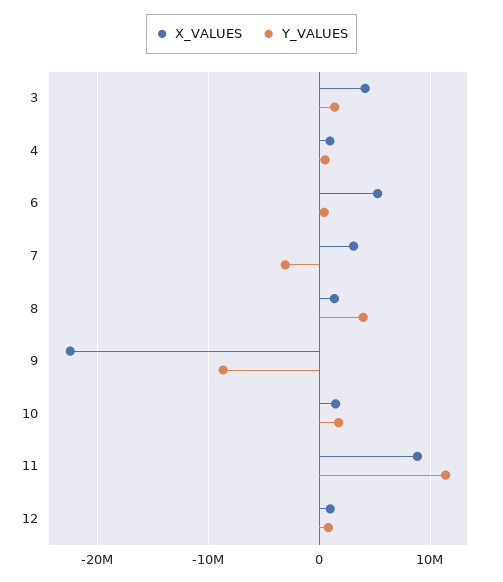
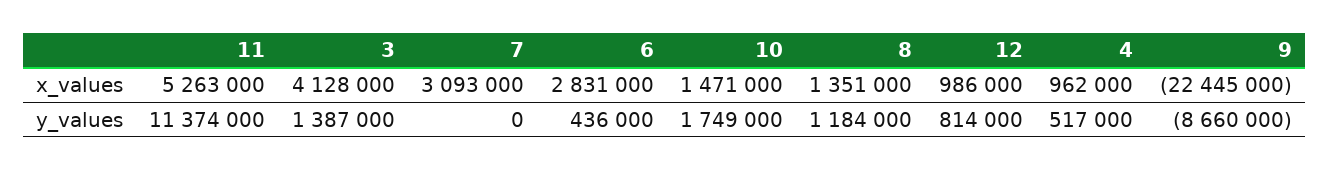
X_VALUES, 6: 5000000 -> 2831000
Y_VALUES, 7: -3000000 -> 0
Y_VALUES, 8: 4000000 -> 1184000
X_VALUES, 11: 9000000 -> 5263000

